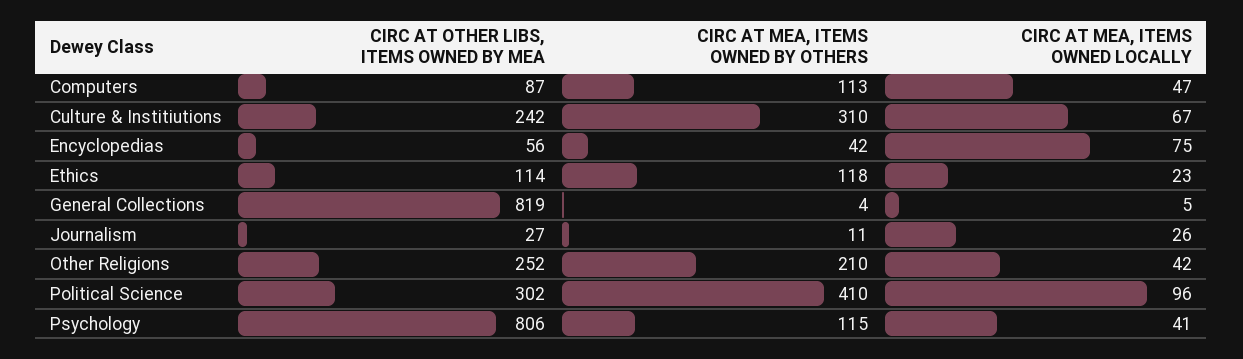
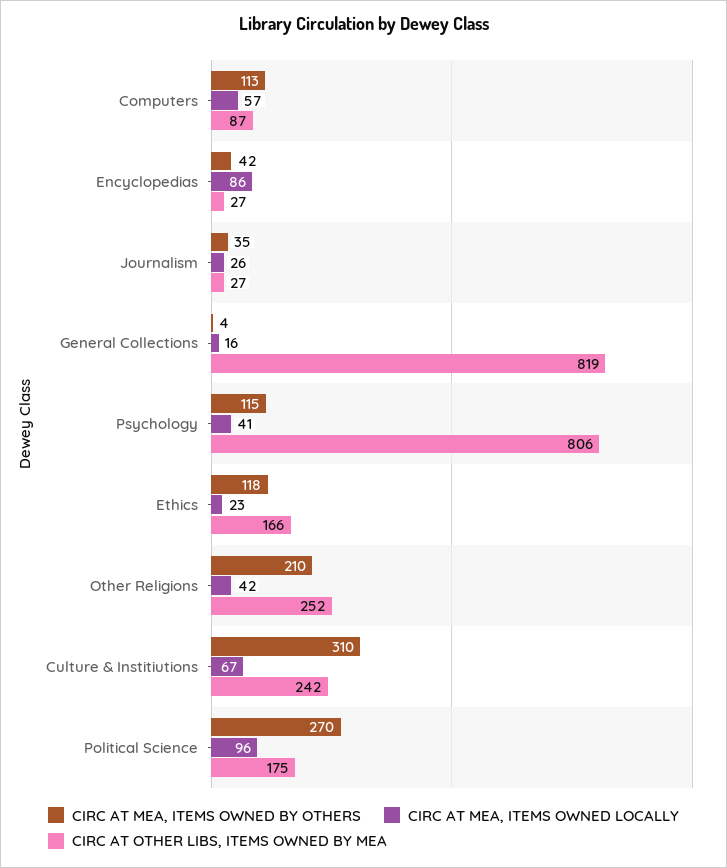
CIRC AT MEA, ITEMS OWNED LOCALLY, Computers: 47 -> 57
CIRC AT OTHER LIBS, ITEMS OWNED BY MEA, Encyclopedias: 56 -> 27
CIRC AT MEA, ITEMS OWNED LOCALLY, Encyclopedias: 75 -> 86
CIRC AT OTHER LIBS, ITEMS OWNED BY MEA, Ethics: 114 -> 166
CIRC AT MEA, ITEMS OWNED LOCALLY, General Collections: 5 -> 16
CIRC AT MEA, ITEMS OWNED BY OTHERS, Journalism: 11 -> 35
CIRC AT OTHER LIBS, ITEMS OWNED BY MEA, Political Science: 302 -> 175
CIRC AT MEA, ITEMS OWNED BY OTHERS, Political Science: 410 -> 270

